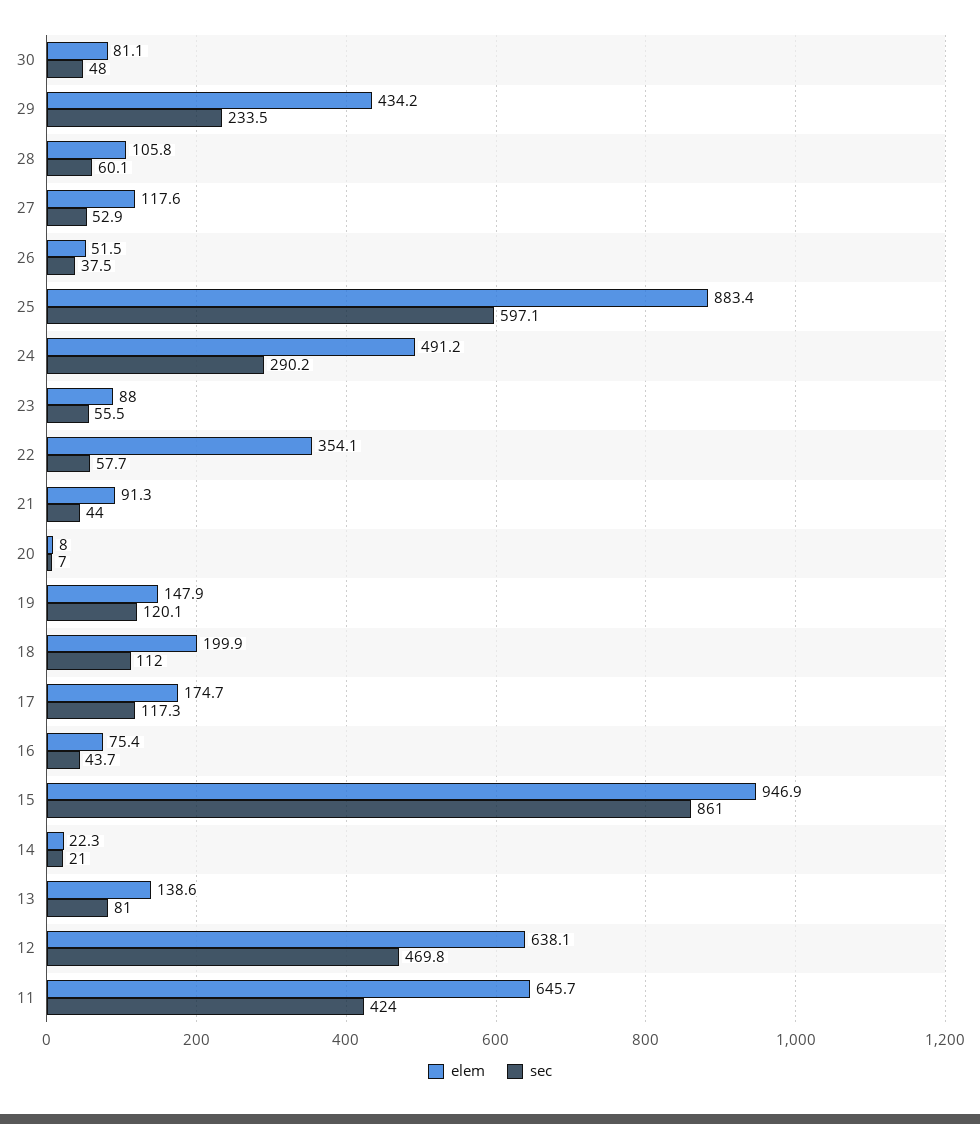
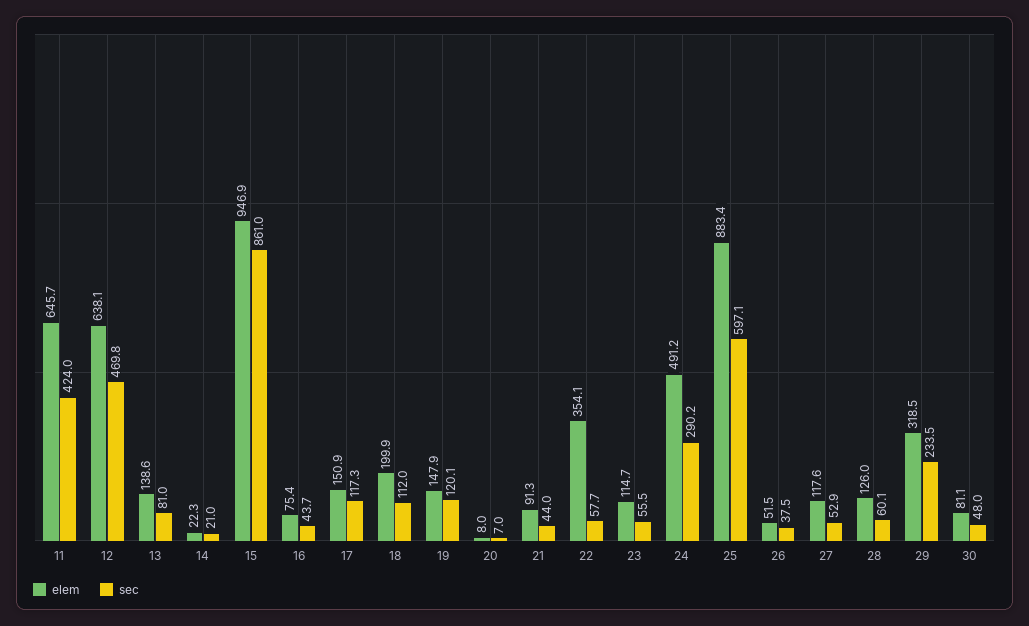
elem, 29: 434.2 -> 318.5
elem, 28: 105.8 -> 126
elem, 23: 88 -> 114.7
elem, 17: 174.7 -> 150.9

